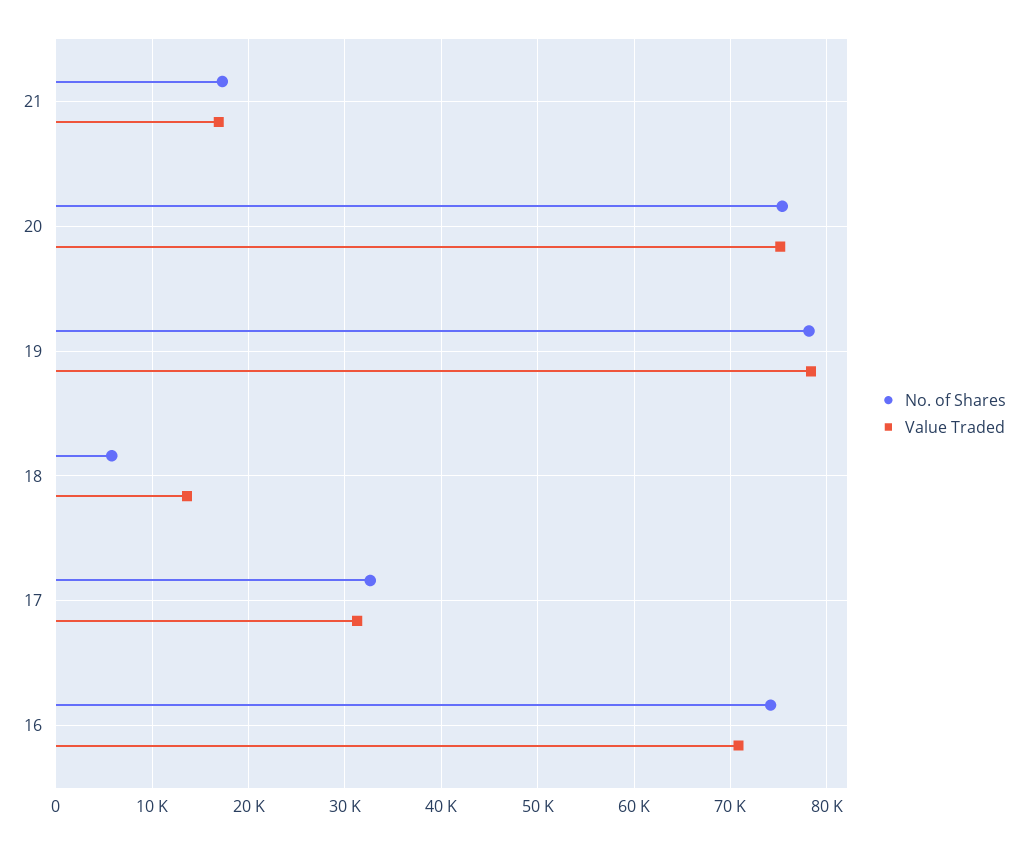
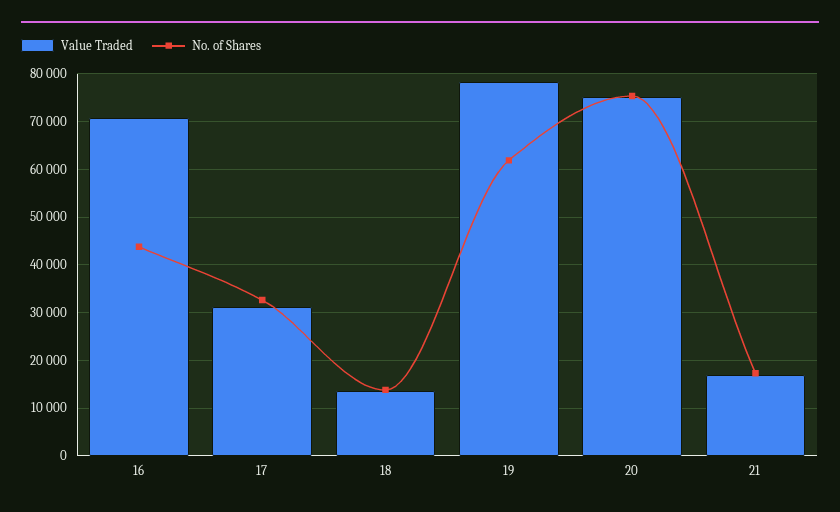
No. of Shares, 19: 78000 -> 62000
No. of Shares, 18: 6000 -> 14000
No. of Shares, 16: 74000 -> 44000

